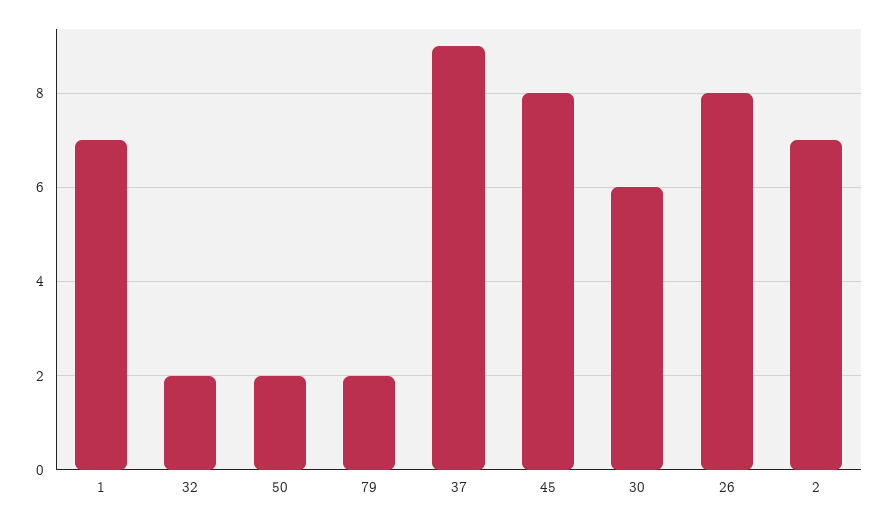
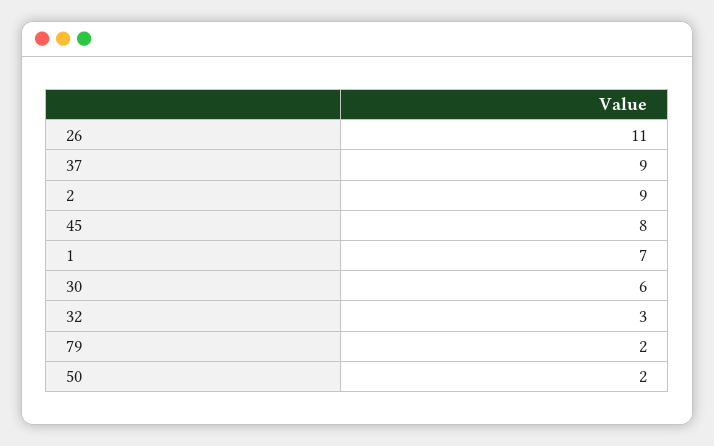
32: 2 -> 3
26: 8 -> 11
2: 7 -> 9

